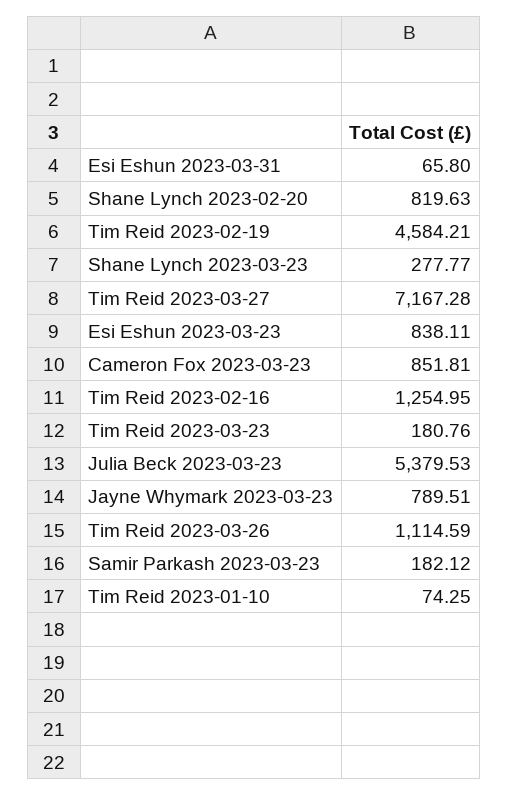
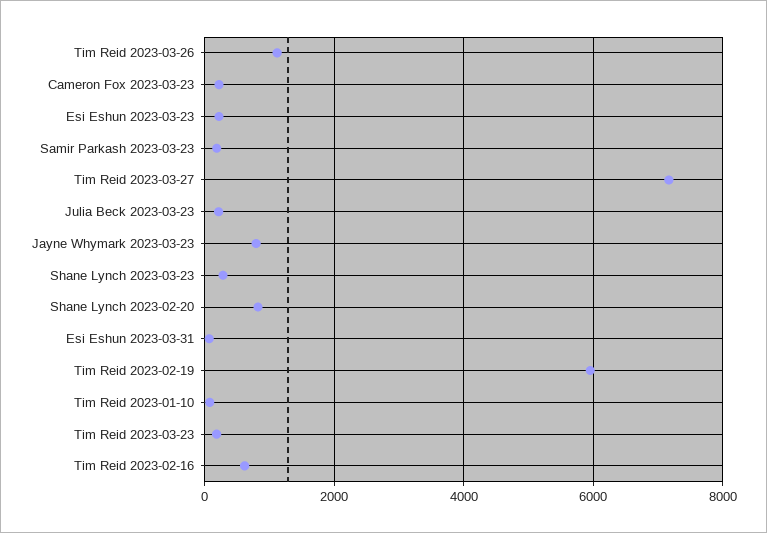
Tim Reid 2023-02-19: 4584.21 -> 6000
Esi Eshun 2023-03-23: 838.11 -> 200
Cameron Fox 2023-03-23: 851.81 -> 200
Tim Reid 2023-02-16: 1254.95 -> 600
Julia Beck 2023-03-23: 5379.53 -> 200

